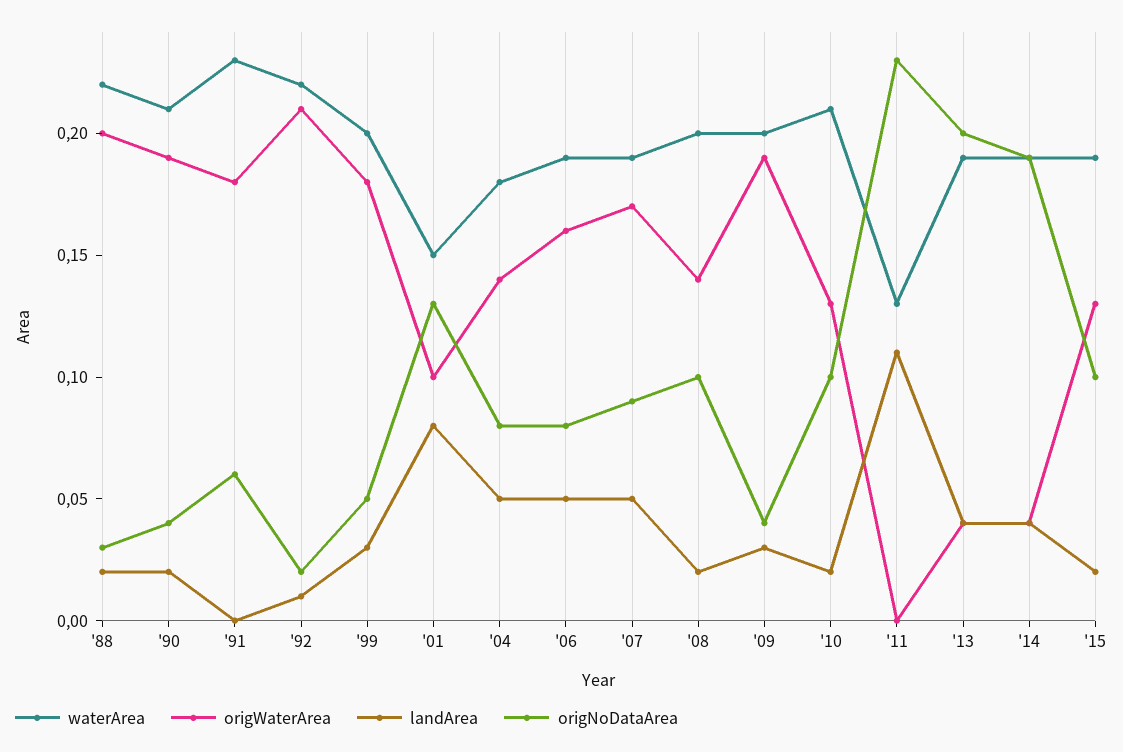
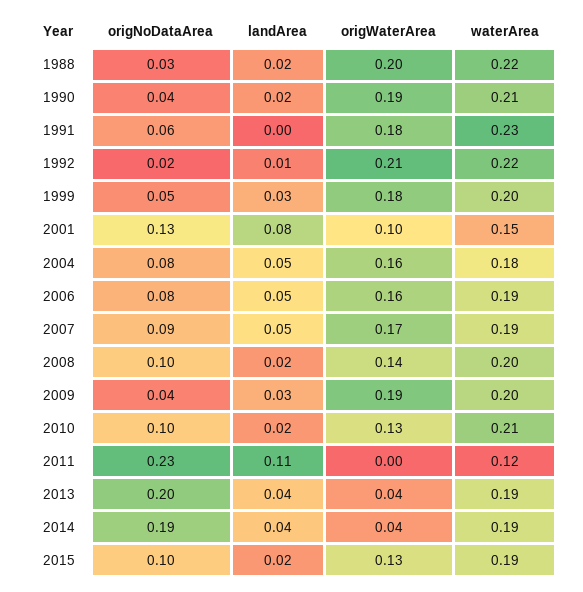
origWaterArea, '04: 0.14 -> 0.16
waterArea, '11: 0.13 -> 0.12

